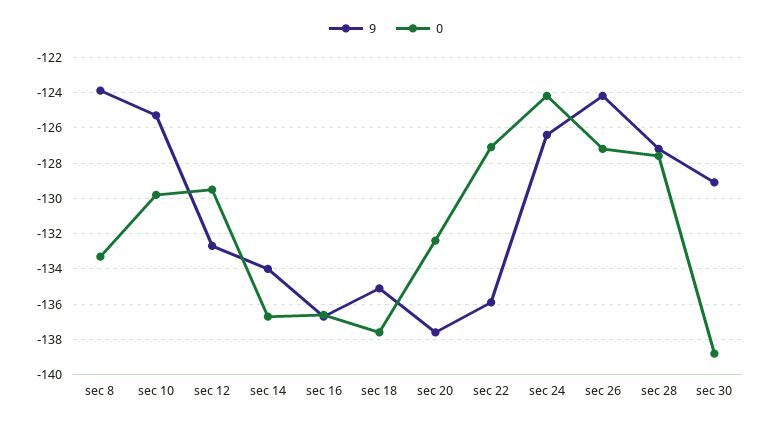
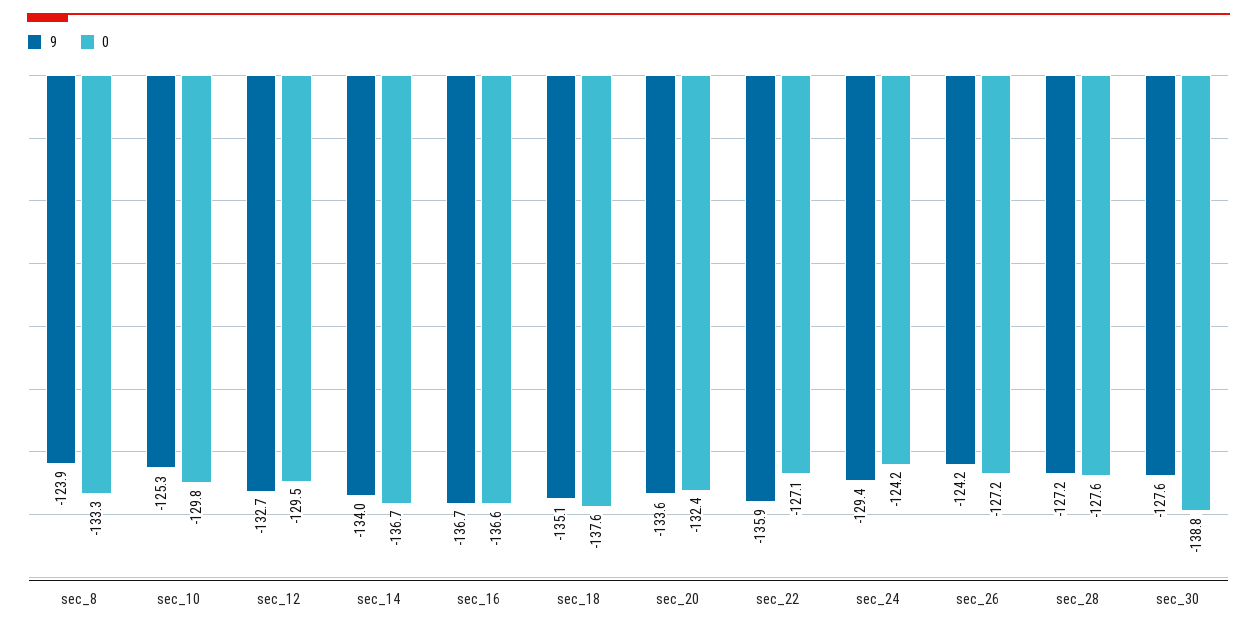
9, sec 20: -137.5 -> -133.6
9, sec 24: -126.5 -> -129.4
9, sec 30: -129 -> -127.6

